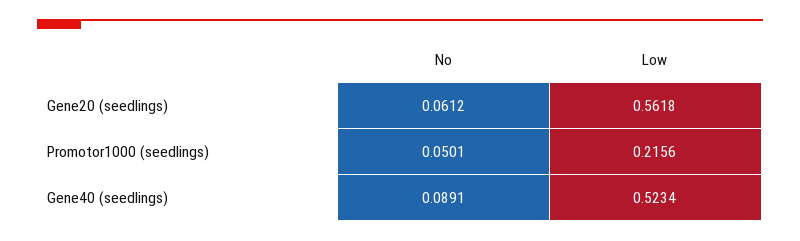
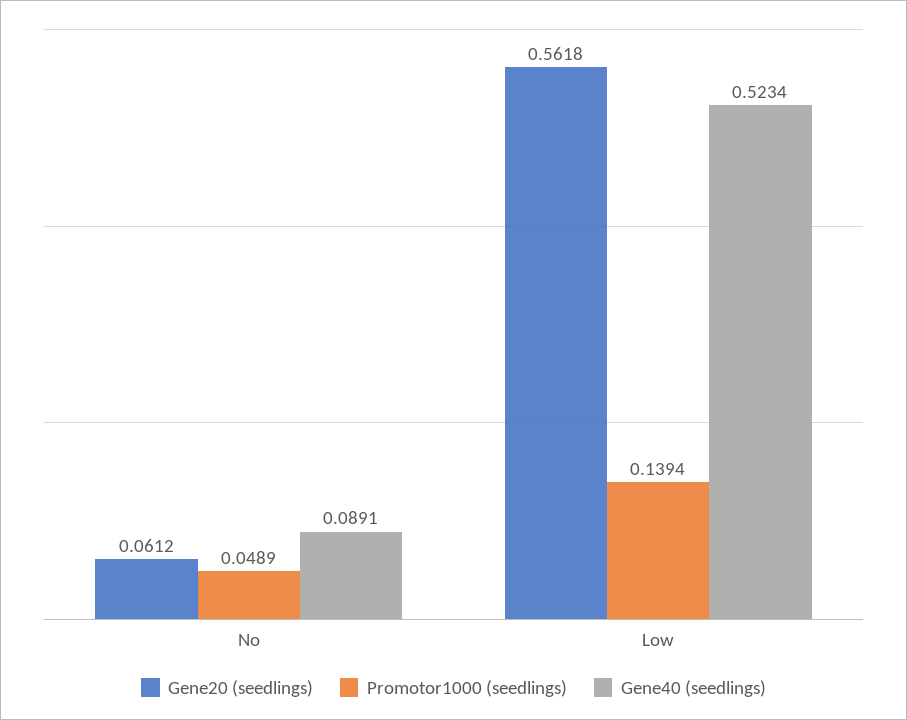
Promotor1000 (seedlings), No: 0.0501 -> 0.0489
Promotor1000 (seedlings), Low: 0.2156 -> 0.1394

